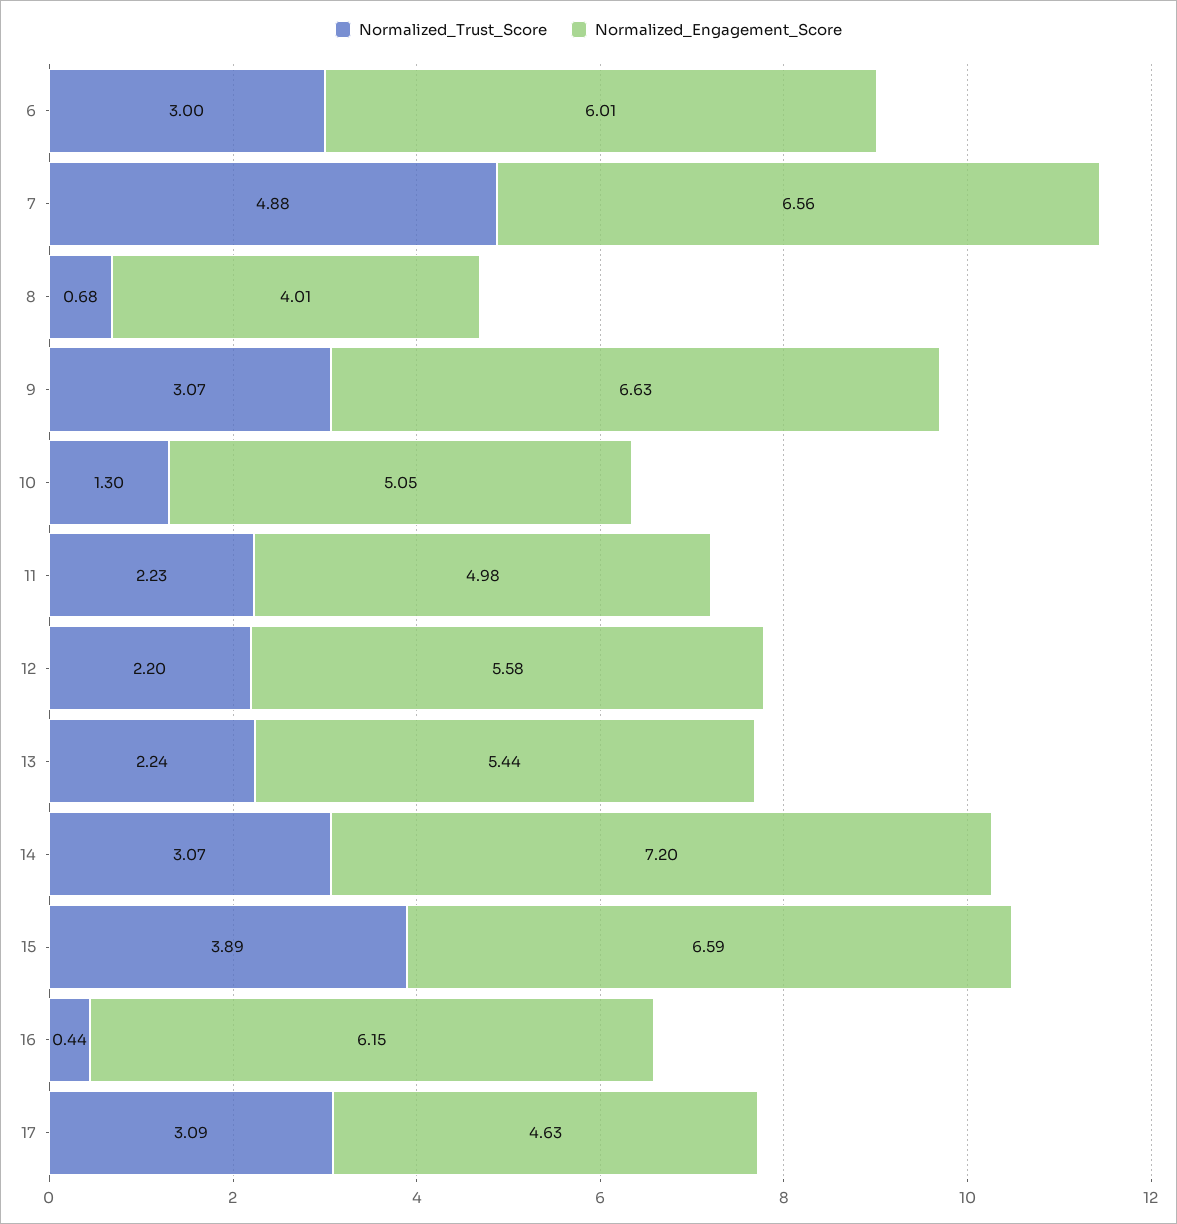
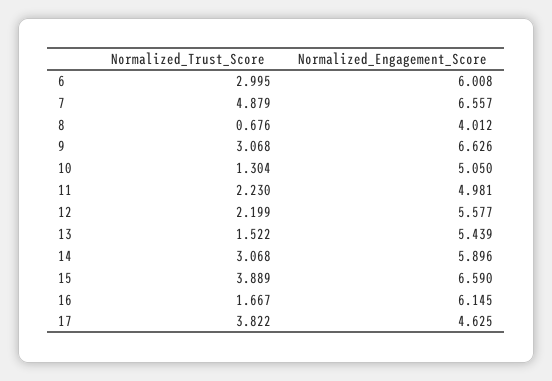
Normalized_Trust_Score, 13: 2.24 -> 1.522
Normalized_Engagement_Score, 14: 7.2 -> 5.896
Normalized_Trust_Score, 16: 0.44 -> 1.667
Normalized_Trust_Score, 17: 3.09 -> 3.822

